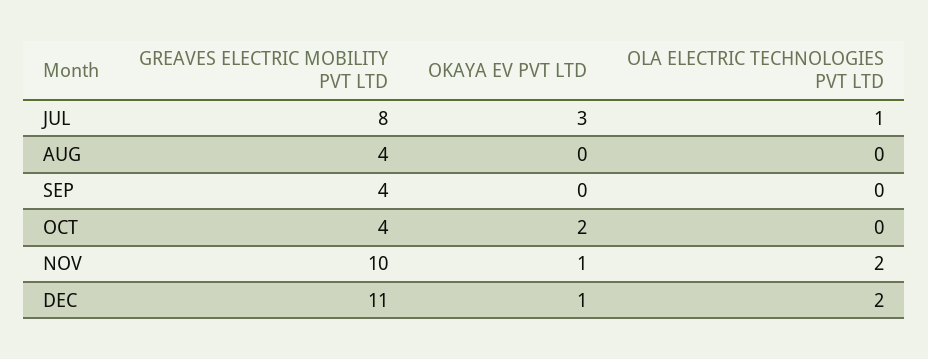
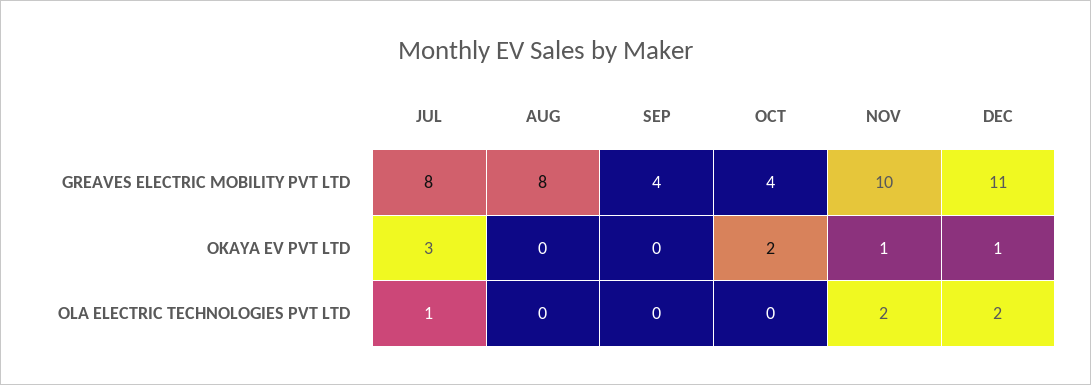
GREAVES ELECTRIC MOBILITY PVT LTD, AUG: 4 -> 8

